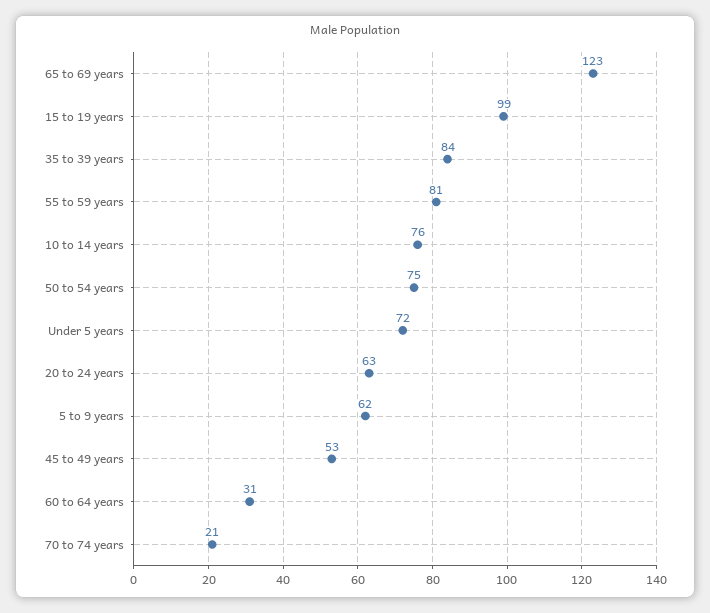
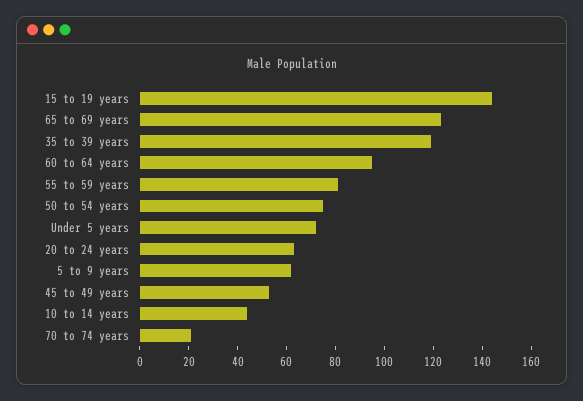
15 to 19 years: 99 -> 145
35 to 39 years: 84 -> 120
10 to 14 years: 76 -> 45
60 to 64 years: 31 -> 95

